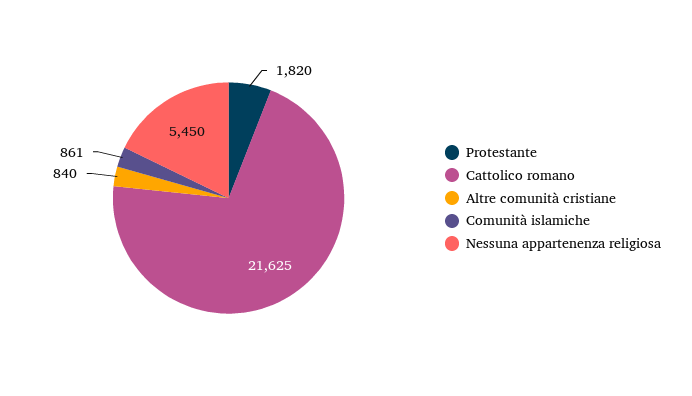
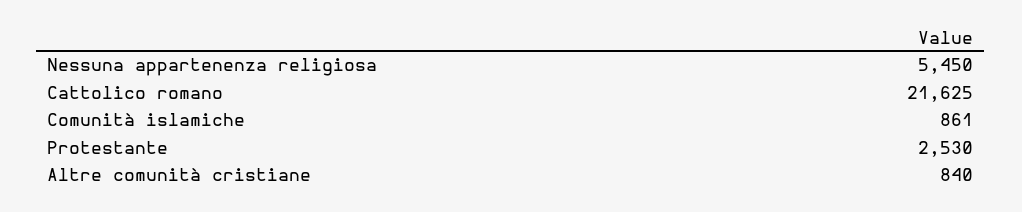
Protestante: 1820 -> 2530

